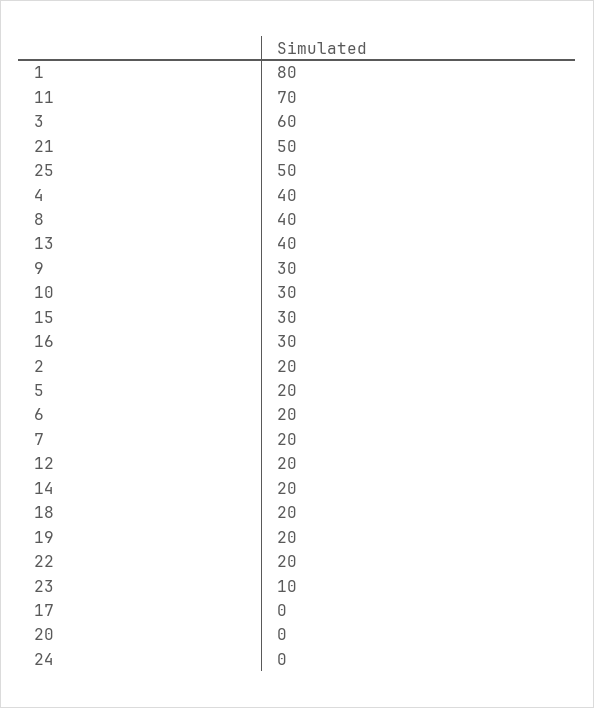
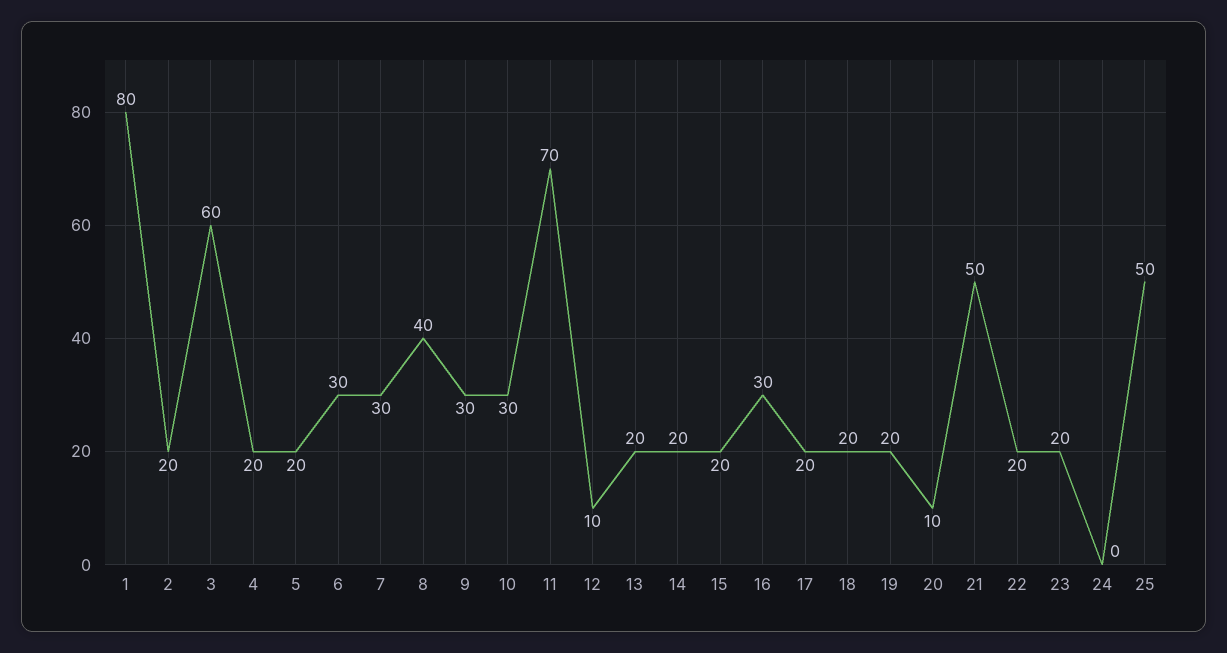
4: 40 -> 20
13: 40 -> 20
15: 30 -> 20
6: 20 -> 30
7: 20 -> 30
12: 20 -> 10
23: 10 -> 20
17: 0 -> 20
20: 0 -> 10

